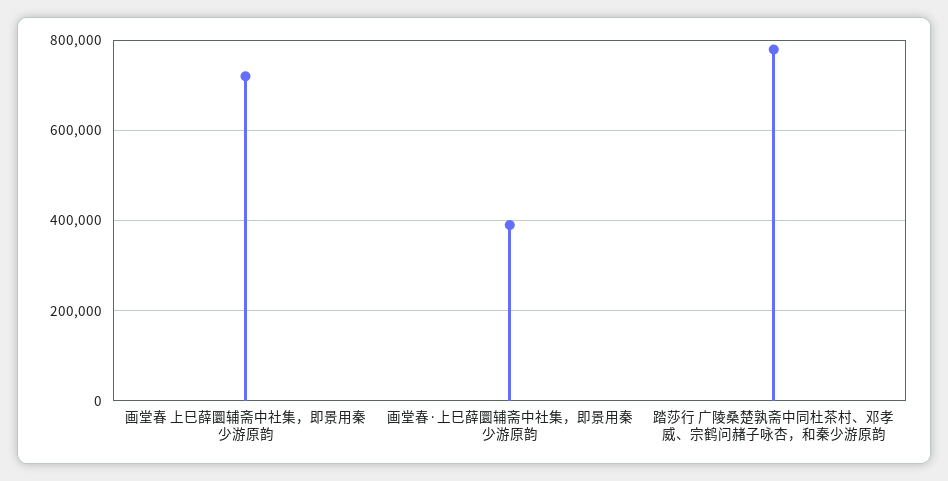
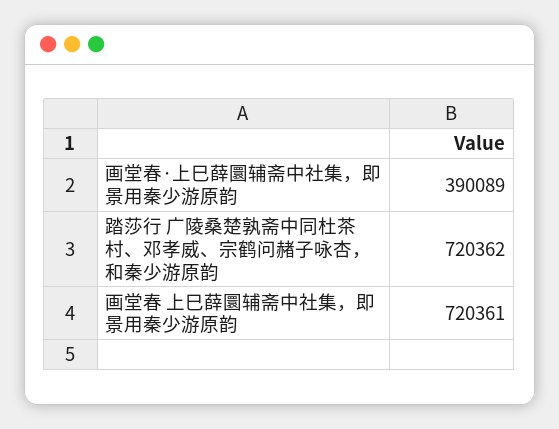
踏莎行 广陵桑楚孰斋中同杜茶村、邓孝威、宗鹤问赭子咏杏，和秦少游原韵: 780000 -> 720362

